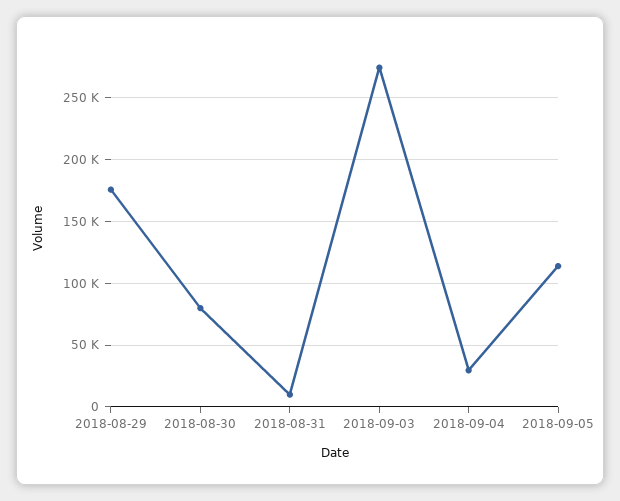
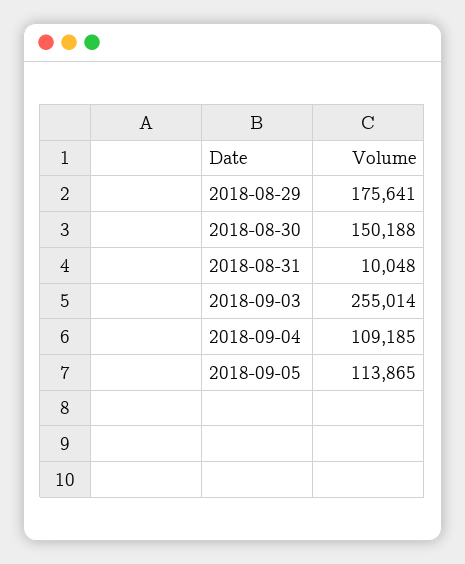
2018-08-30: 80000 -> 150188
2018-09-03: 275000 -> 255014
2018-09-04: 30000 -> 109185

